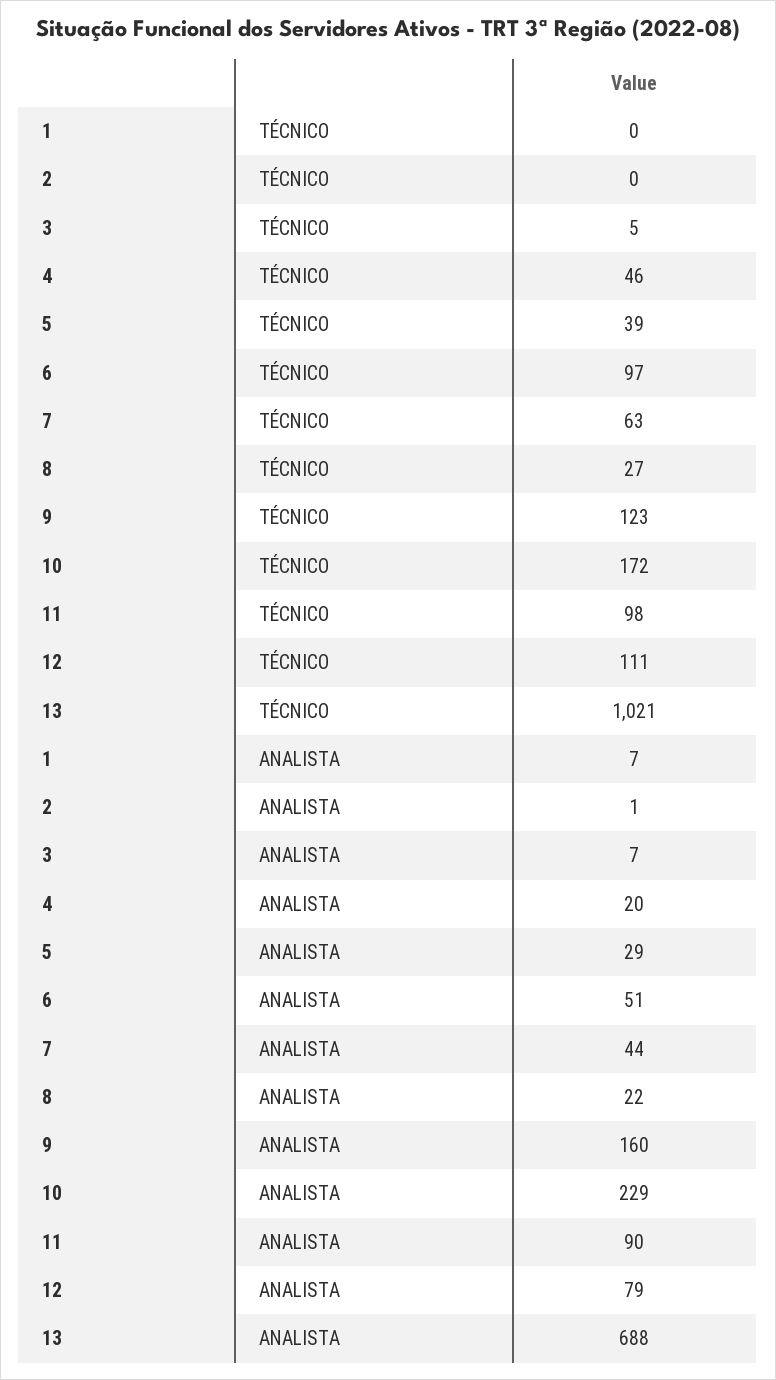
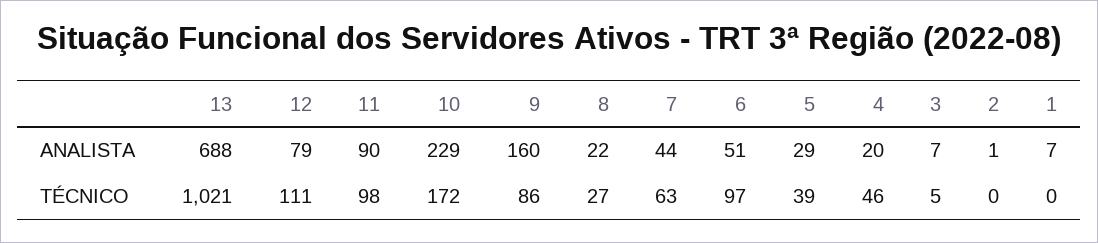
9, TÉCNICO: 123 -> 86

